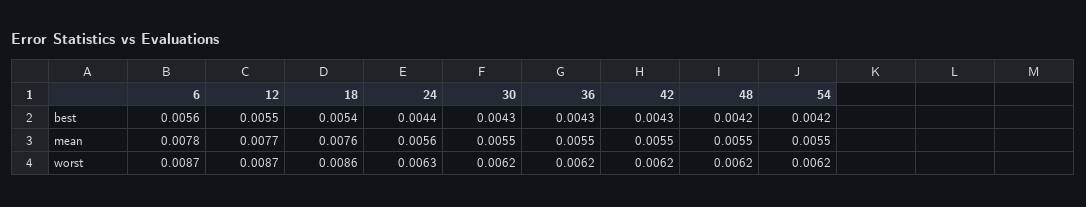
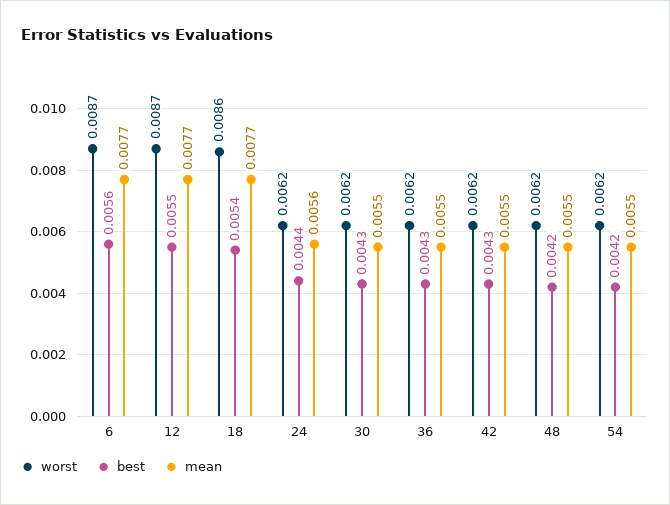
mean, 6: 0.0078 -> 0.0077
mean, 18: 0.0076 -> 0.0077
worst, 24: 0.0063 -> 0.0062

